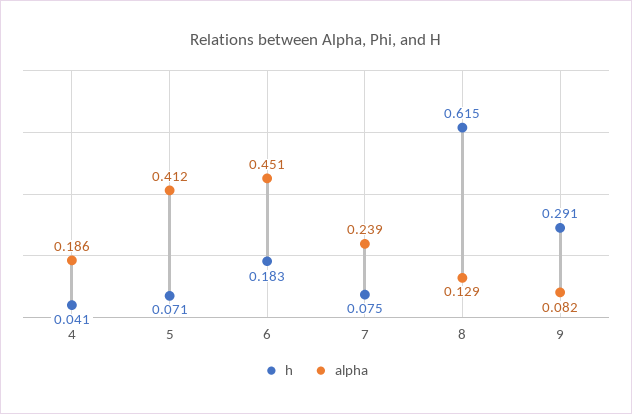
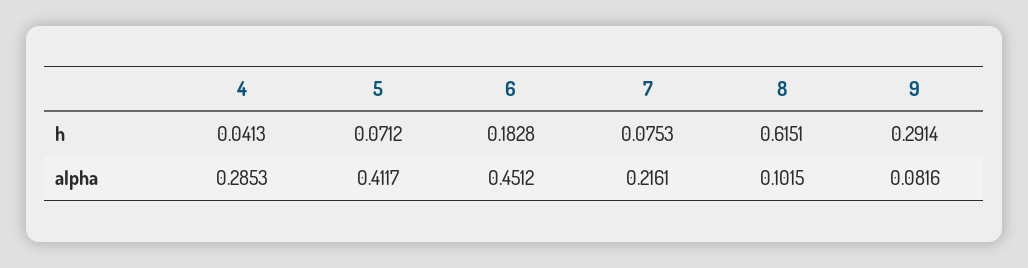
alpha, 4: 0.186 -> 0.2853
alpha, 7: 0.239 -> 0.2161
alpha, 8: 0.129 -> 0.1015

